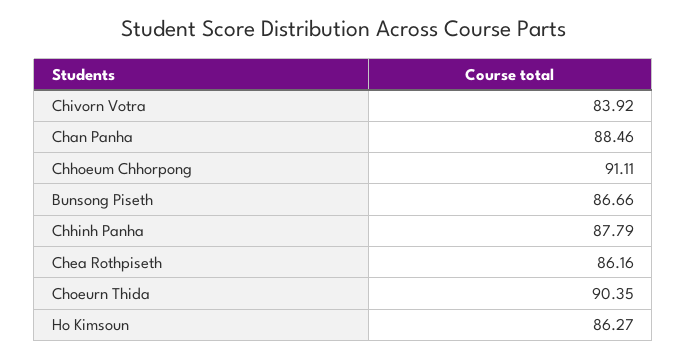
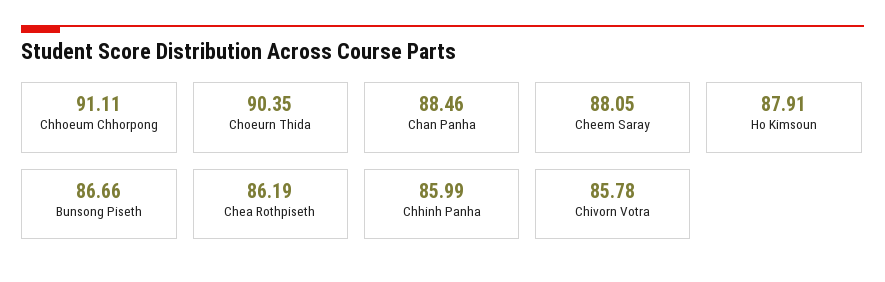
Chivorn Votra: 83.92 -> 85.78
Chhinh Panha: 87.79 -> 85.99
Chea Rothpiseth: 86.16 -> 86.19
Ho Kimsoun: 86.27 -> 87.91
Cheem Saray: none -> 88.05

